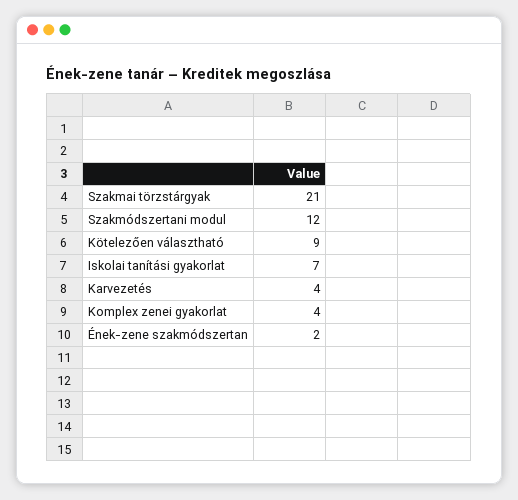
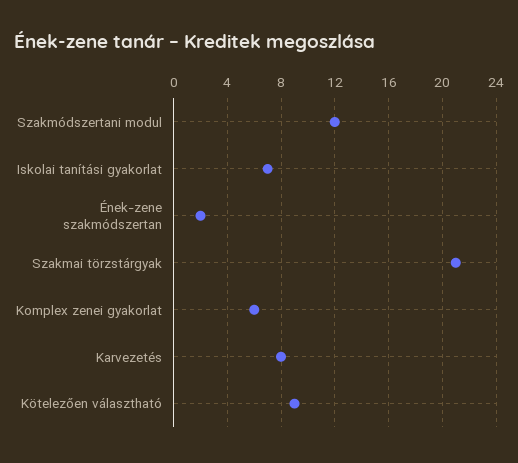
Karvezetés: 4 -> 8
Komplex zenei gyakorlat: 4 -> 6

